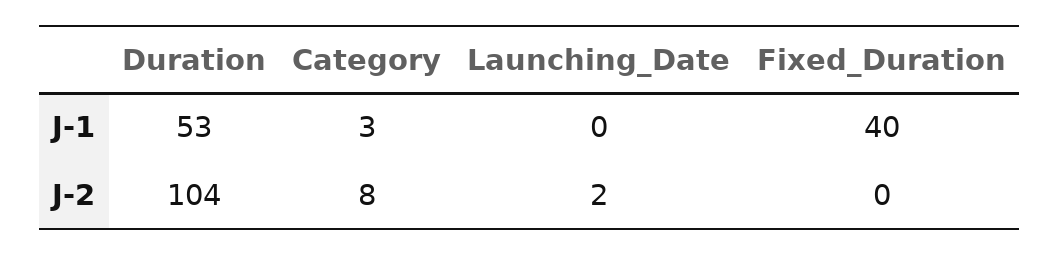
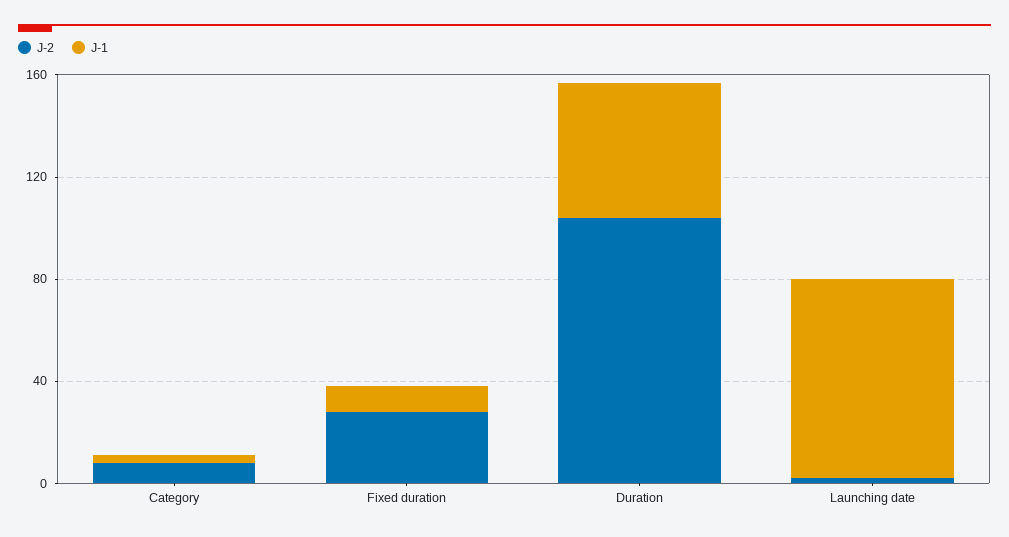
J-1, Launching_Date: 0 -> 80
J-1, Fixed_Duration: 40 -> 10
J-2, Fixed_Duration: 0 -> 30

